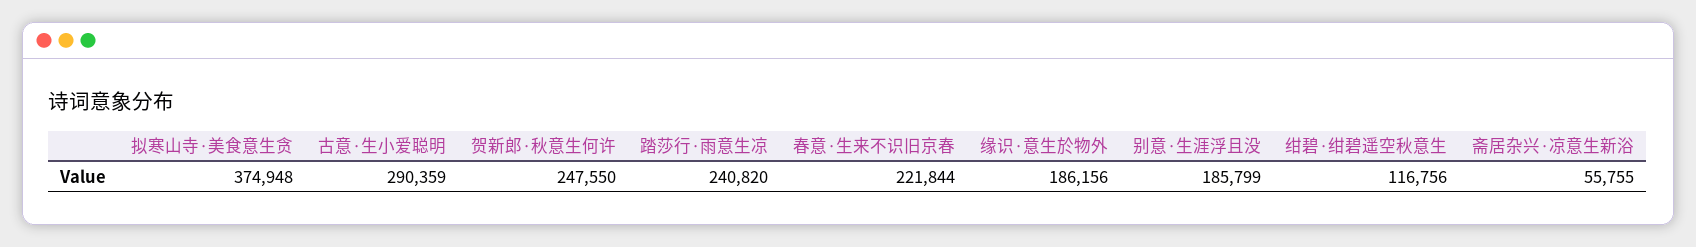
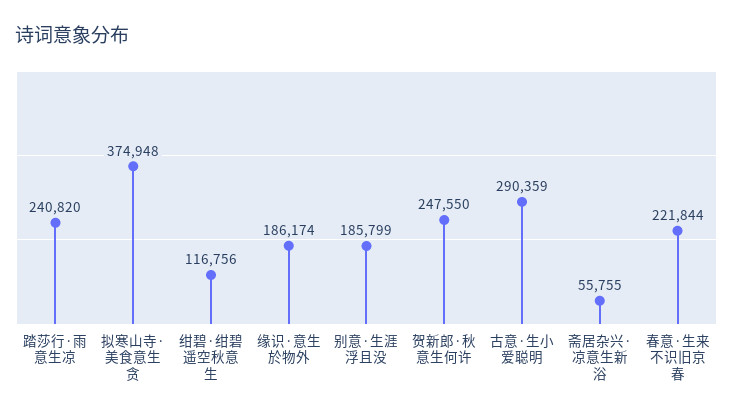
缘识·意生於物外: 186156 -> 186174

